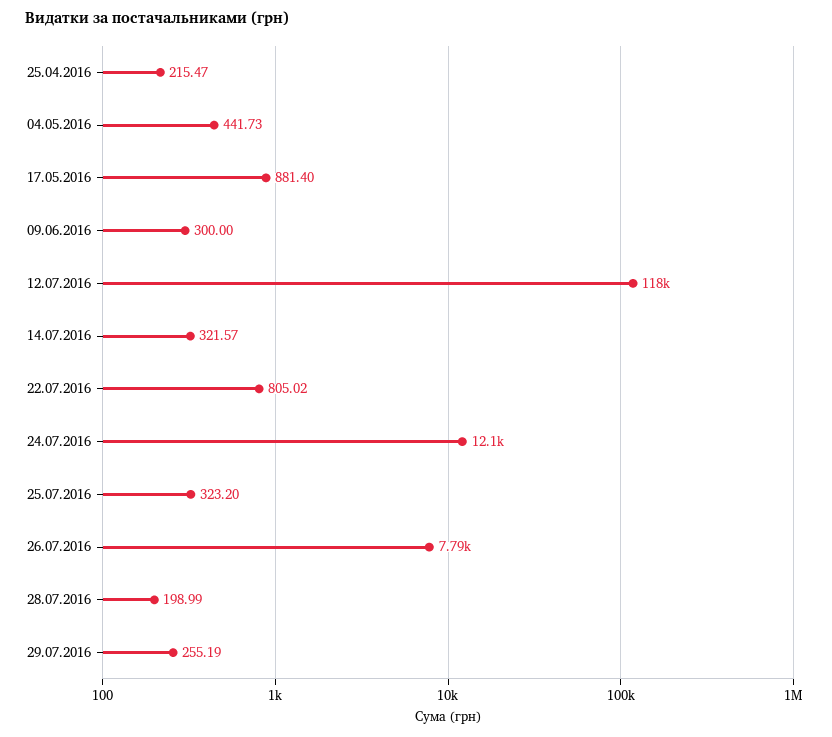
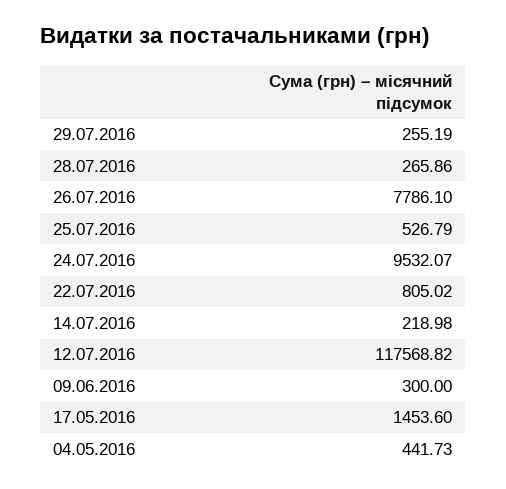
25.04.2016: 215.47 -> none
17.05.2016: 881.4 -> 1453.6
14.07.2016: 321.57 -> 218.98
24.07.2016: 12100 -> 9532.07
25.07.2016: 323.2 -> 526.79
28.07.2016: 198.99 -> 265.86

